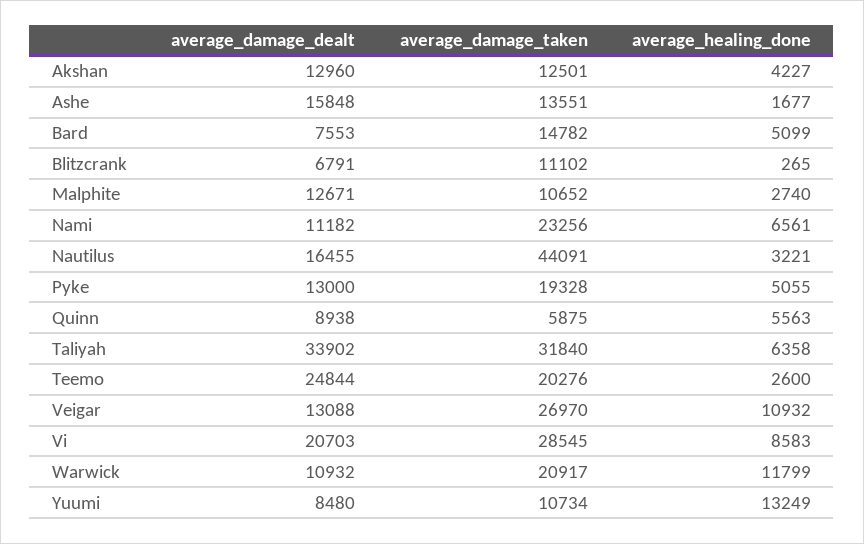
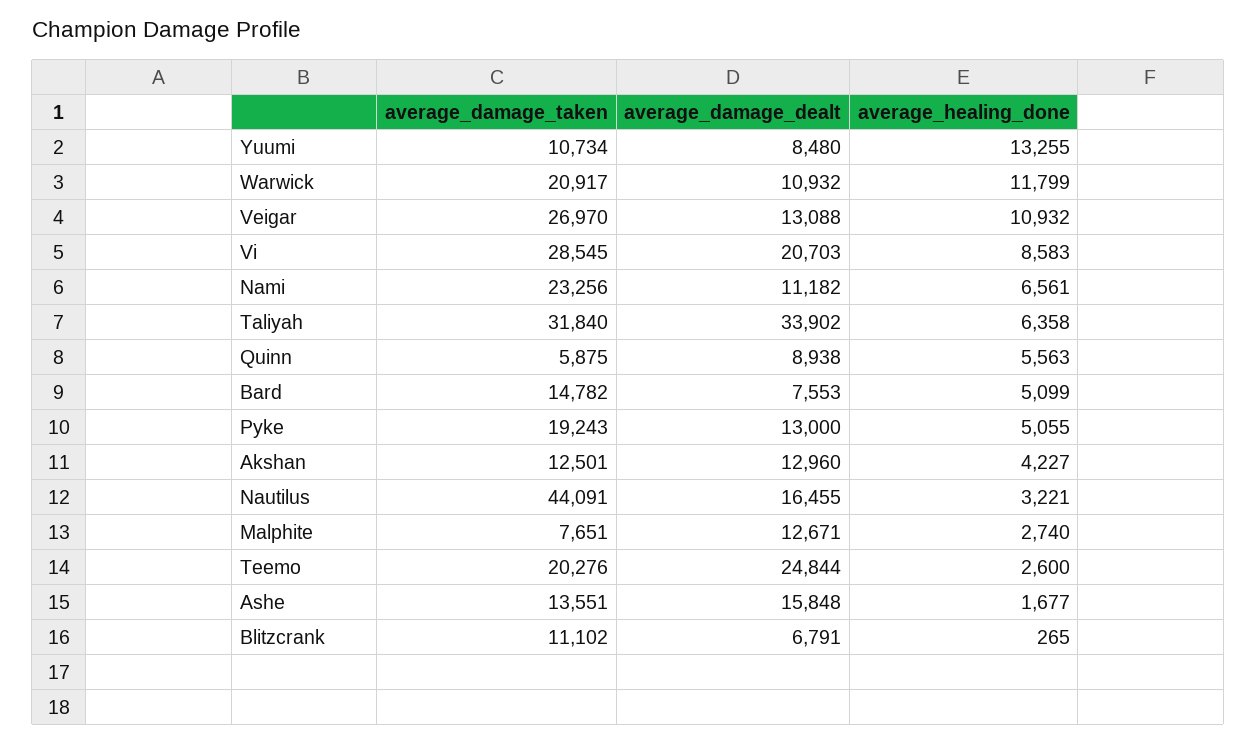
average_damage_taken, Malphite: 10652 -> 7651
average_damage_taken, Pyke: 19328 -> 19243
average_healing_done, Yuumi: 13249 -> 13255

